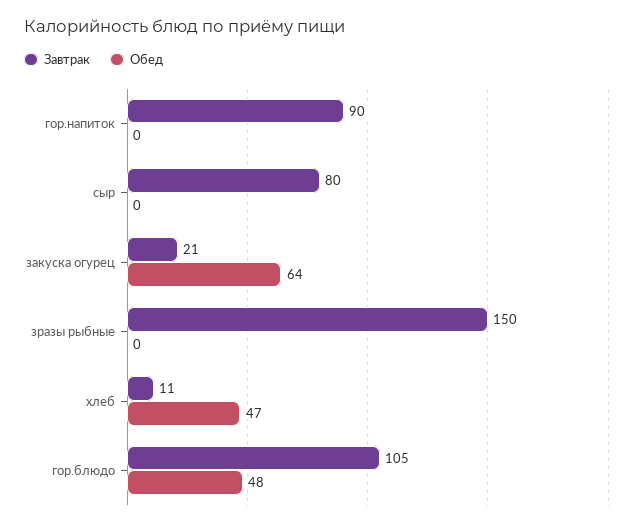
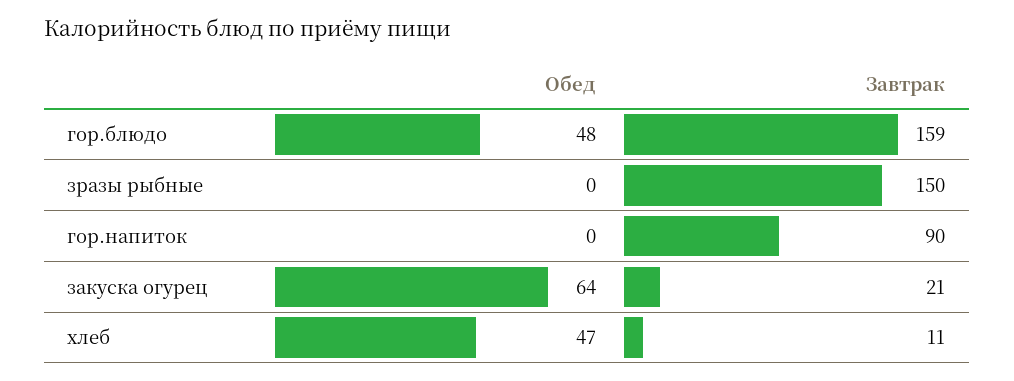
Завтрак, сыр: 80 -> none
Обед, сыр: 0 -> none
Завтрак, гор.блюдо: 105 -> 159

